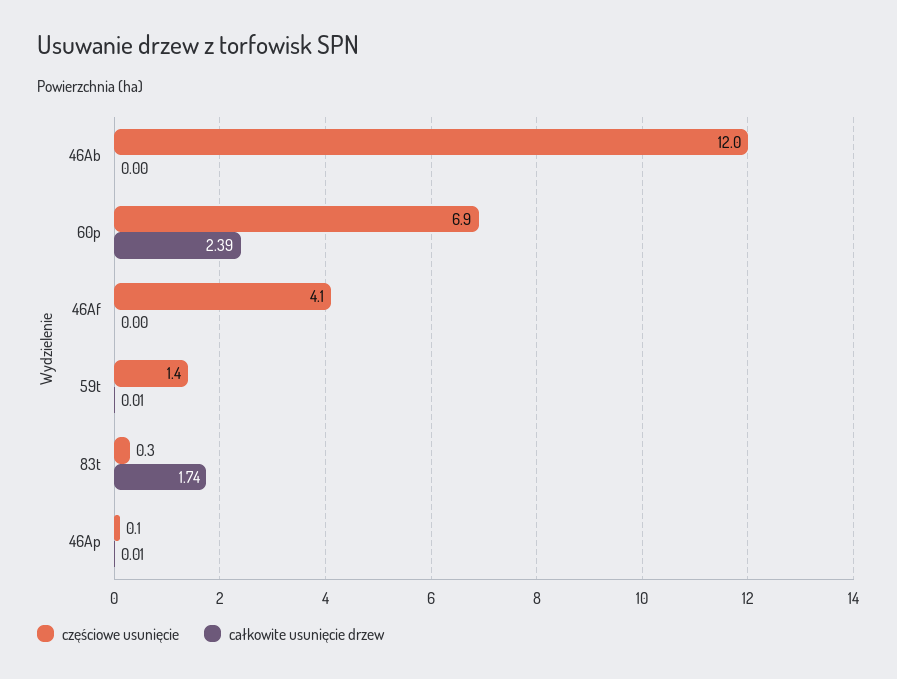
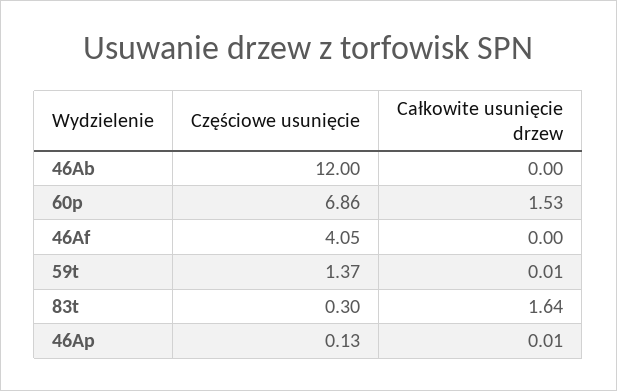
całkowite usunięcie drzew, 60p: 2.39 -> 1.53
całkowite usunięcie drzew, 83t: 1.74 -> 1.64

